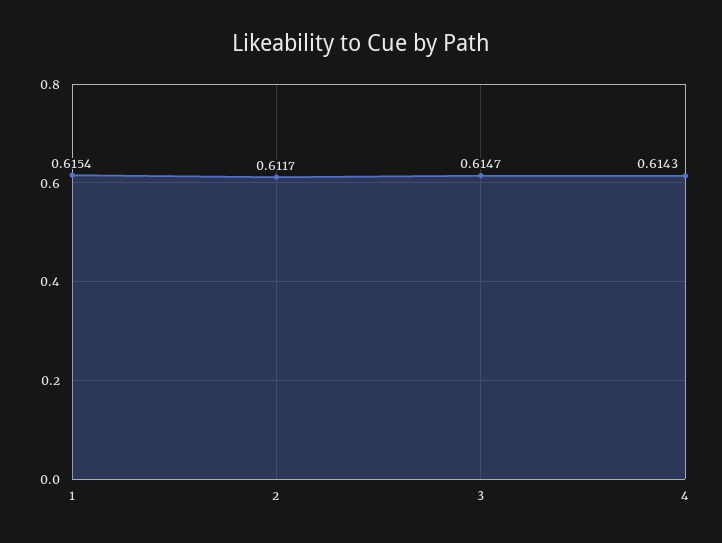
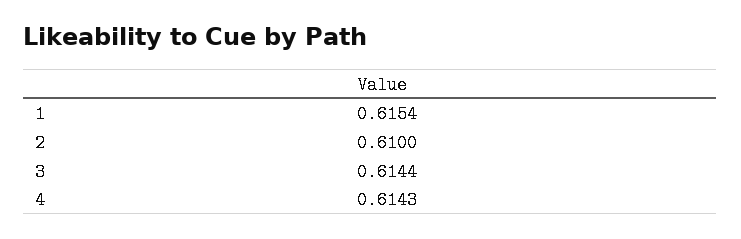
2: 0.6117 -> 0.61
3: 0.6147 -> 0.6144

